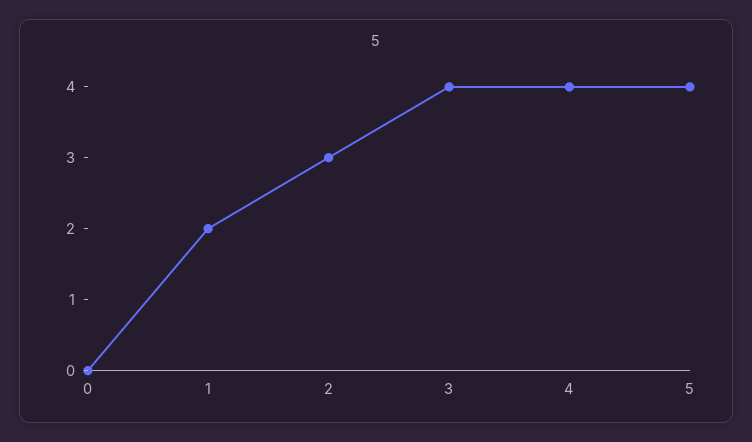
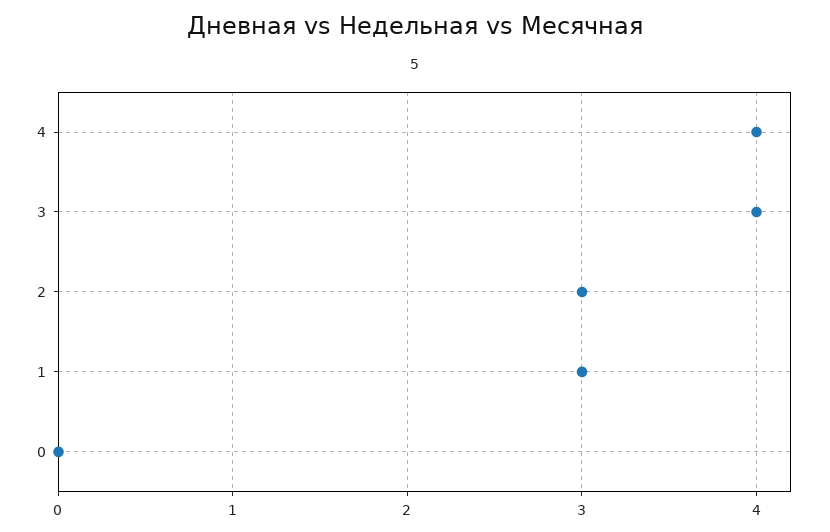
1: 2 -> 3
5: 4 -> none

